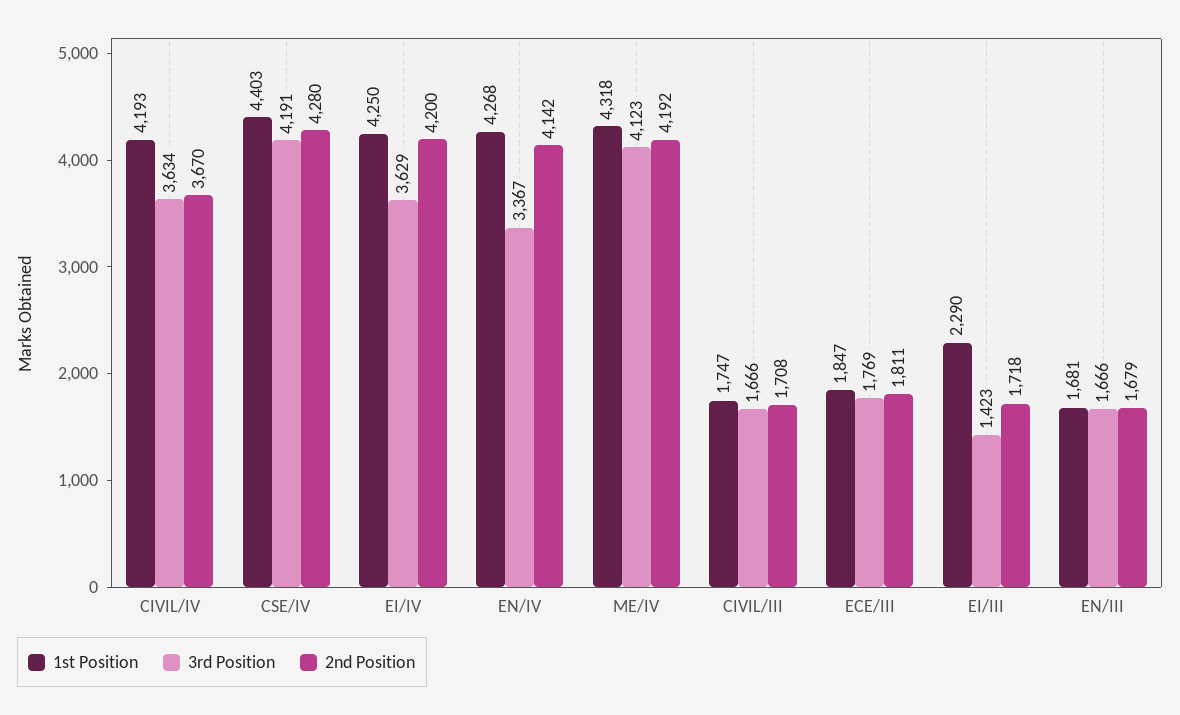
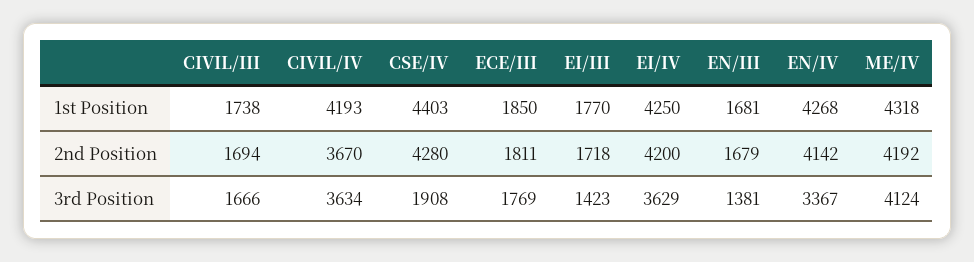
3rd Position, CSE/IV: 4191 -> 1908
3rd Position, ME/IV: 4123 -> 4124
1st Position, CIVIL/III: 1747 -> 1738
2nd Position, CIVIL/III: 1708 -> 1694
1st Position, ECE/III: 1847 -> 1850
1st Position, EI/III: 2290 -> 1770
3rd Position, EN/III: 1666 -> 1381

